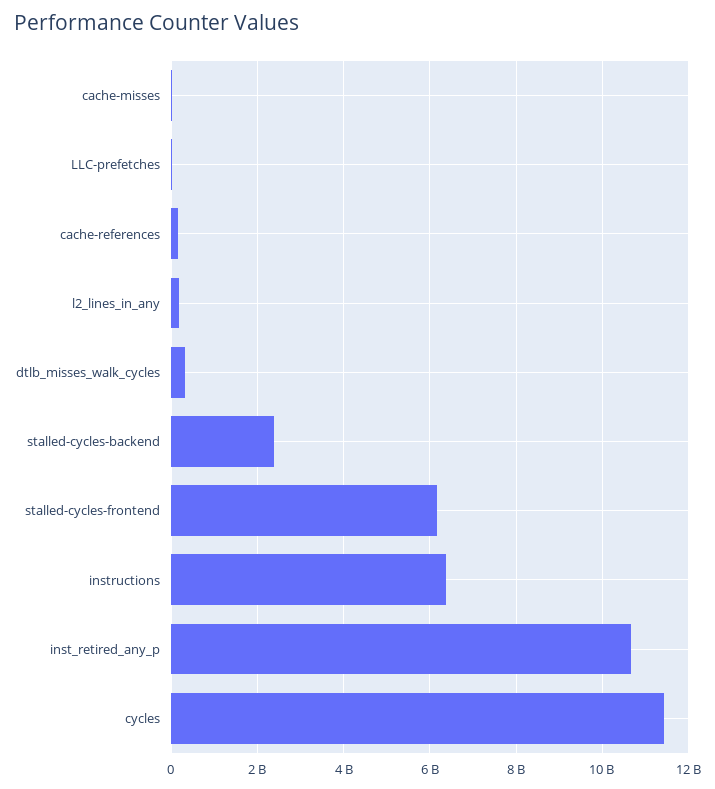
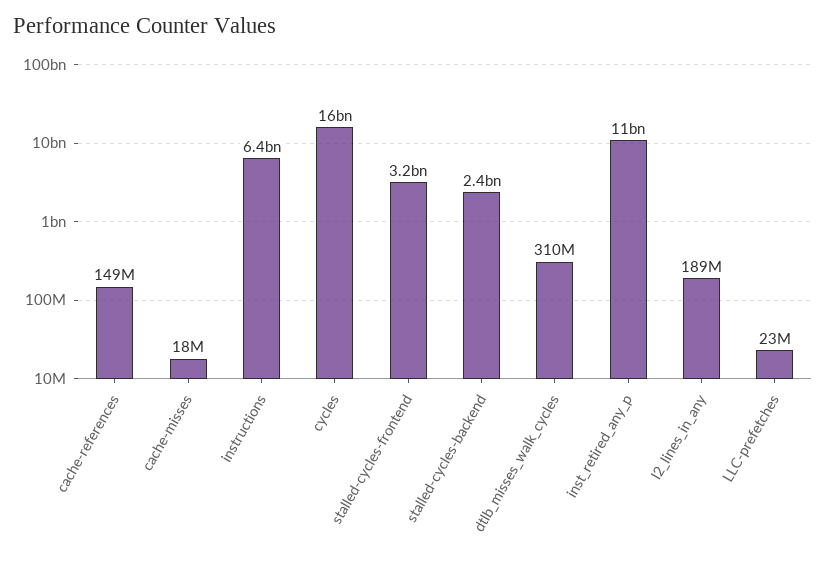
stalled-cycles-frontend: 6200000000 -> 3200000000
cycles: 11400000000 -> 16000000000

